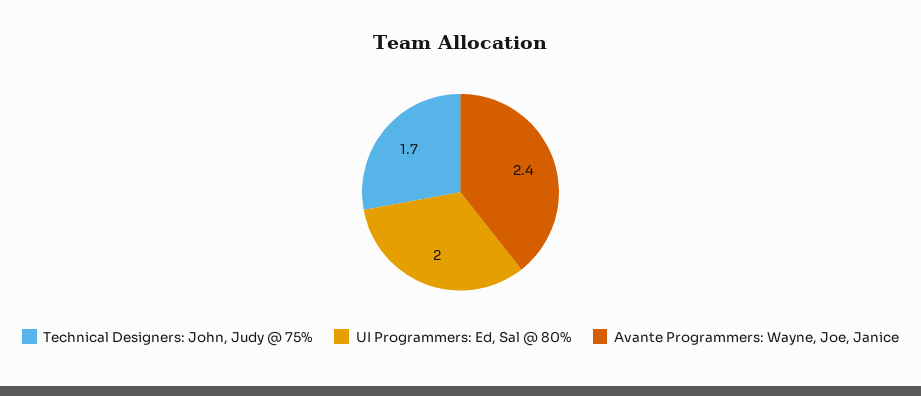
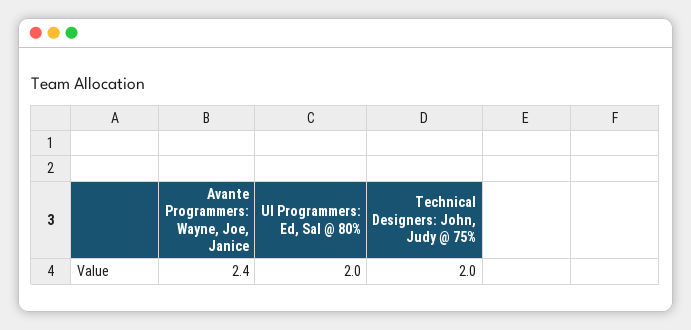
Technical Designers: John, Judy @ 75%: 1.7 -> 2

